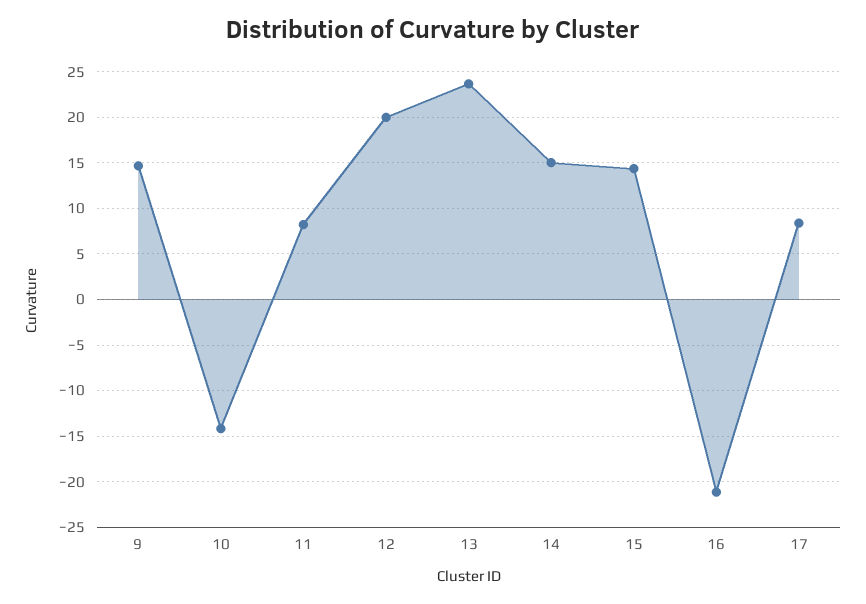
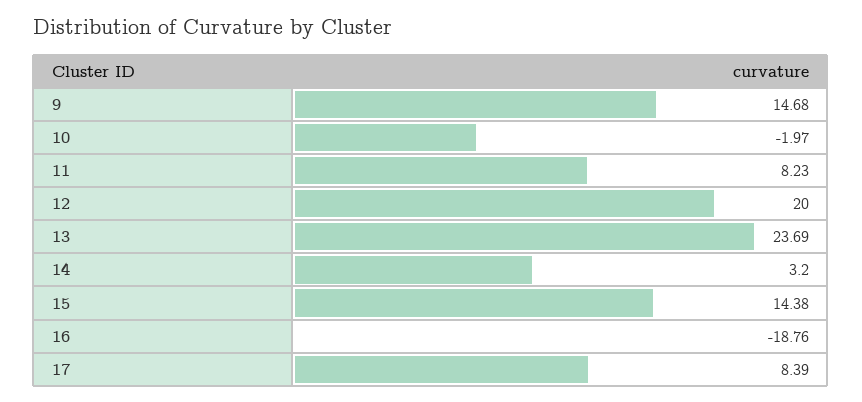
10: -14 -> -1.97
14: 15 -> 3.2
16: -21 -> -18.76

